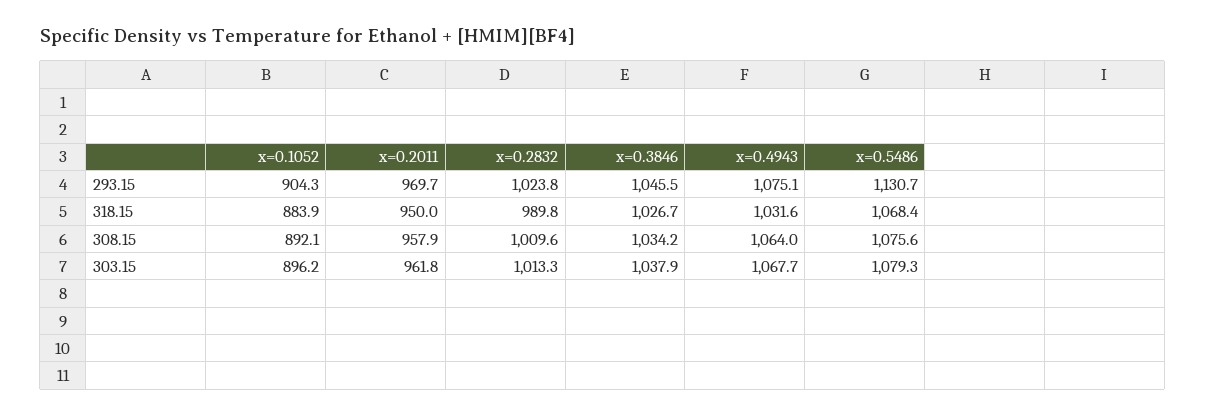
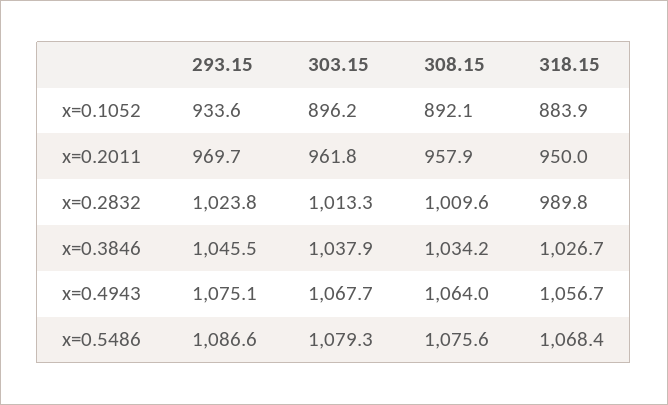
x=0.1052, 293.15: 904.3 -> 933.6
x=0.5486, 293.15: 1130.7 -> 1086.6
x=0.4943, 318.15: 1031.6 -> 1056.7

